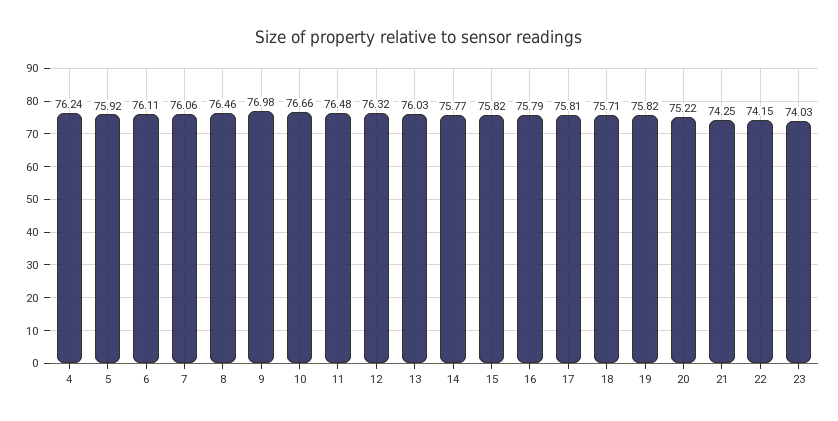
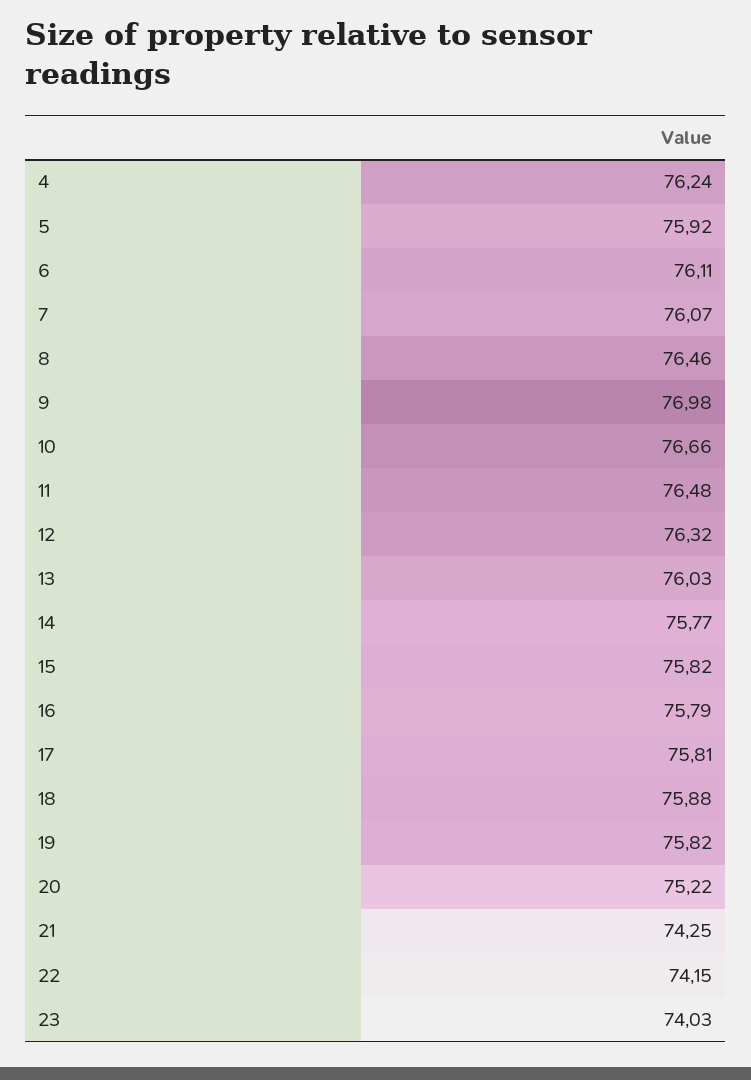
7: 76.06 -> 76.07
18: 75.71 -> 75.88

